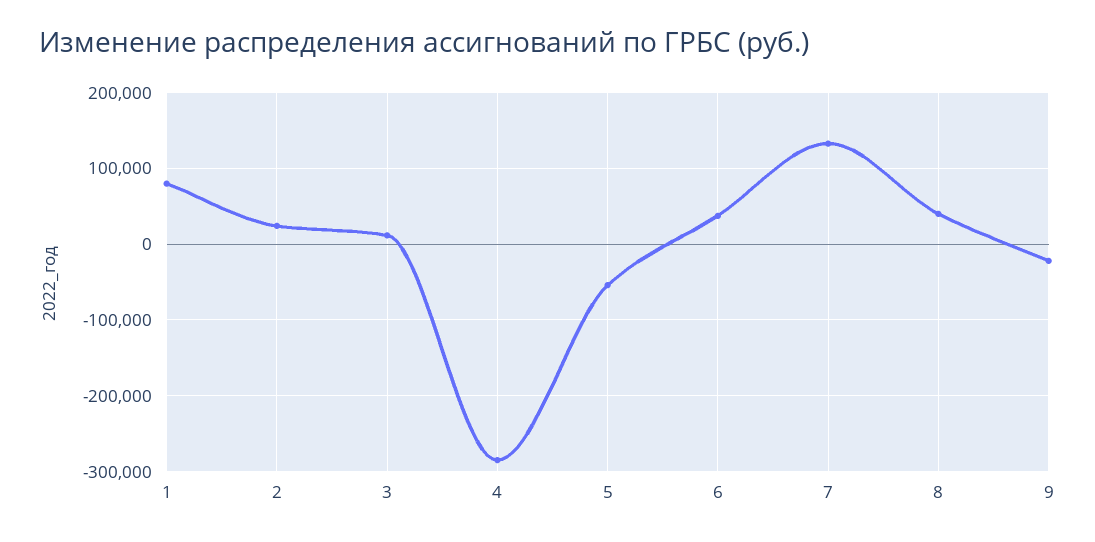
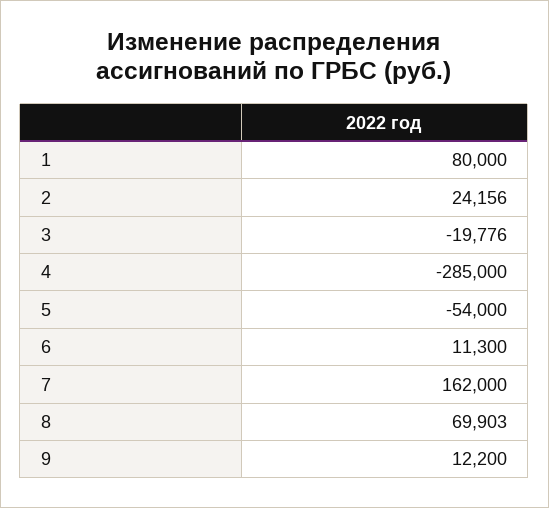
3: 10000 -> -19776
6: 40000 -> 11300
7: 130000 -> 162000
8: 40000 -> 69903
9: -20000 -> 12200

